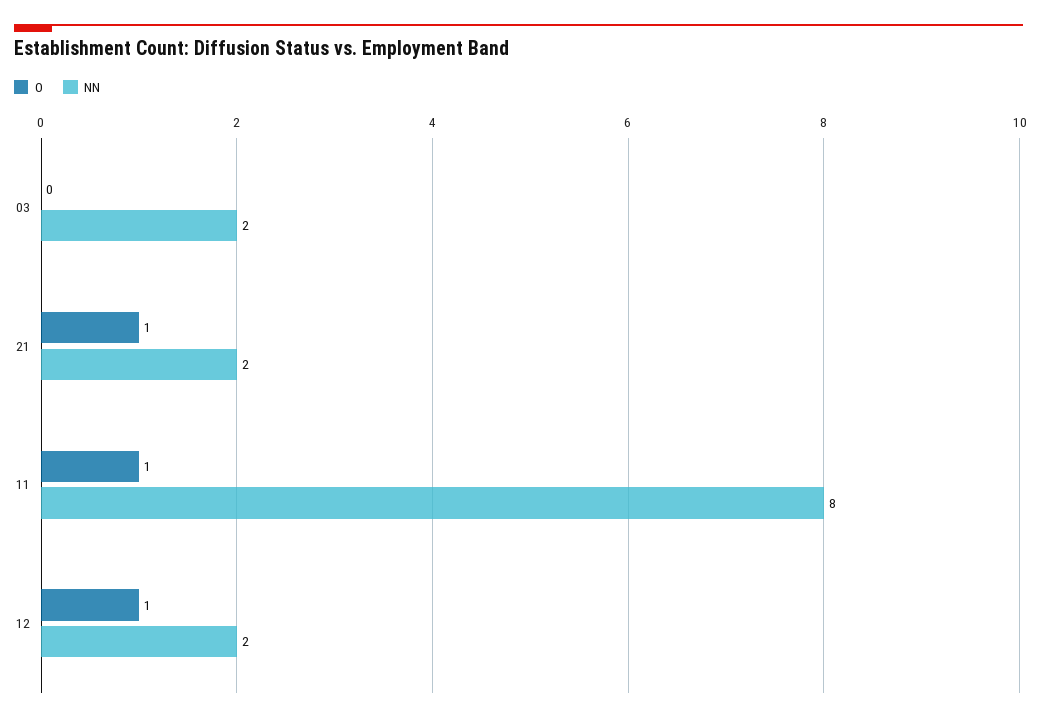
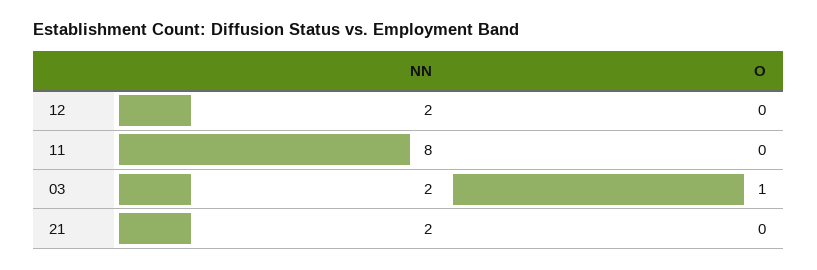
O, 03: 0 -> 1
O, 21: 1 -> 0
O, 11: 1 -> 0
O, 12: 1 -> 0

